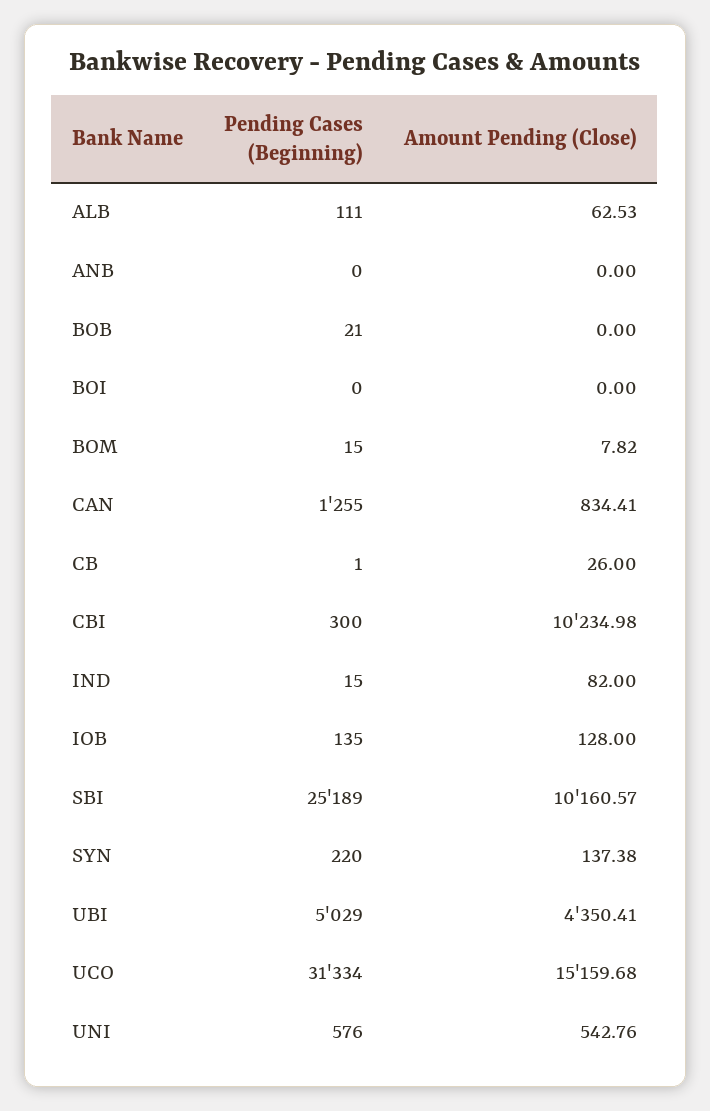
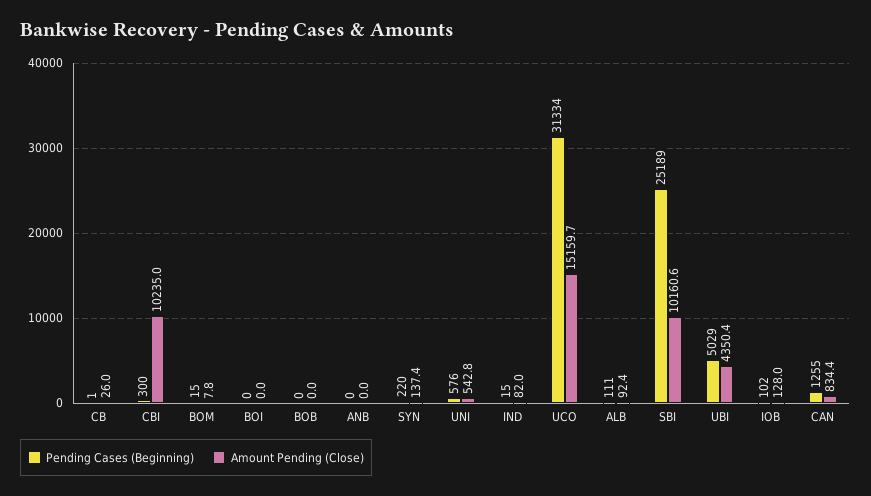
Amount Pending (Close), ALB: 62.53 -> 92.4
Pending Cases (Beginning), BOB: 21 -> 0
Pending Cases (Beginning), IOB: 135 -> 102

